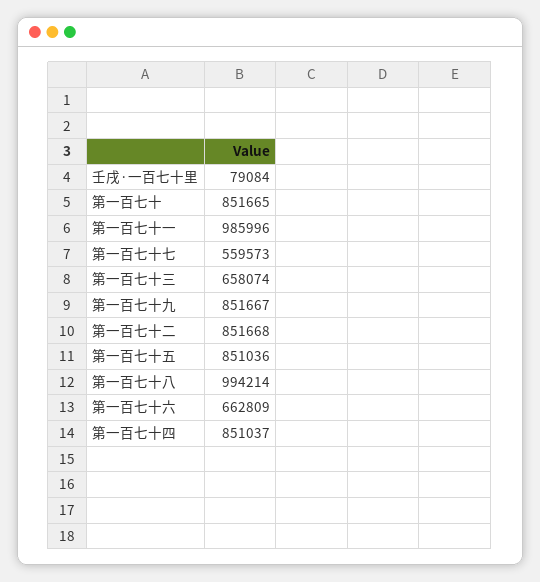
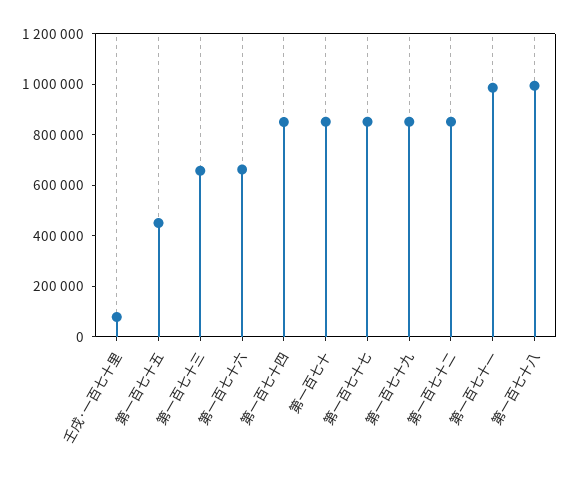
第一百七十七: 559573 -> 850000
第一百七十五: 851036 -> 450000

